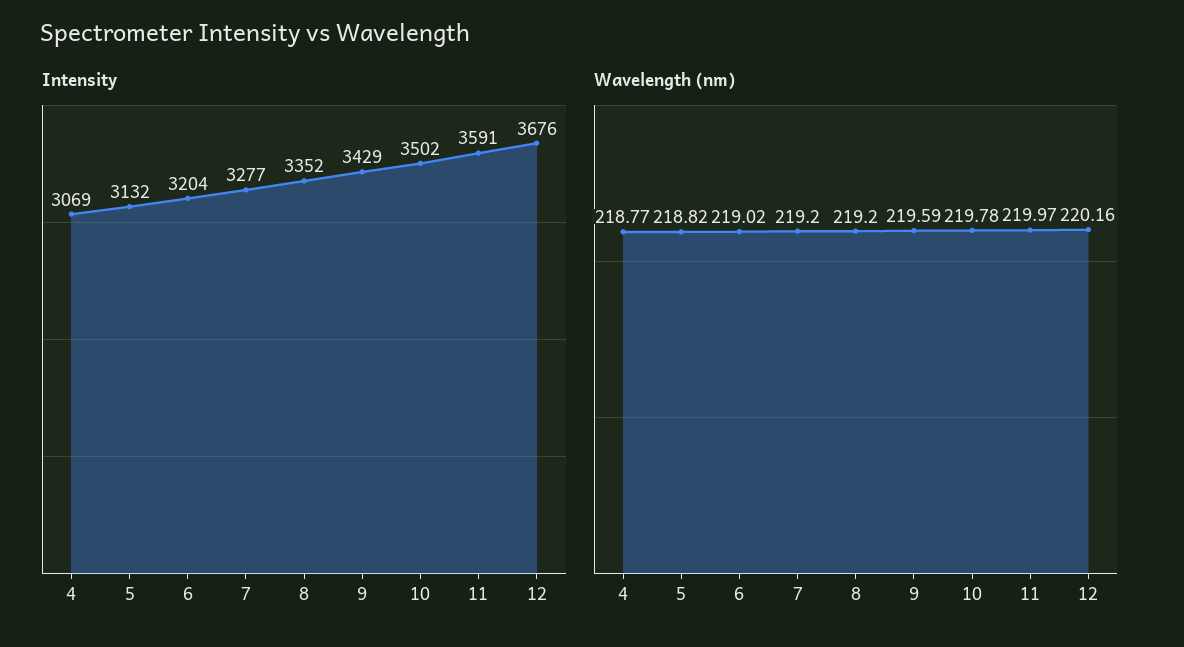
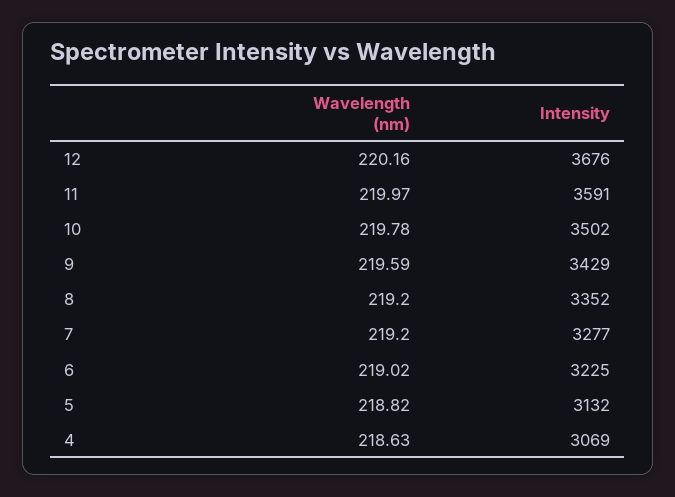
Intensity, 6: 3204 -> 3225
Wavelength (nm), 4: 218.77 -> 218.63

